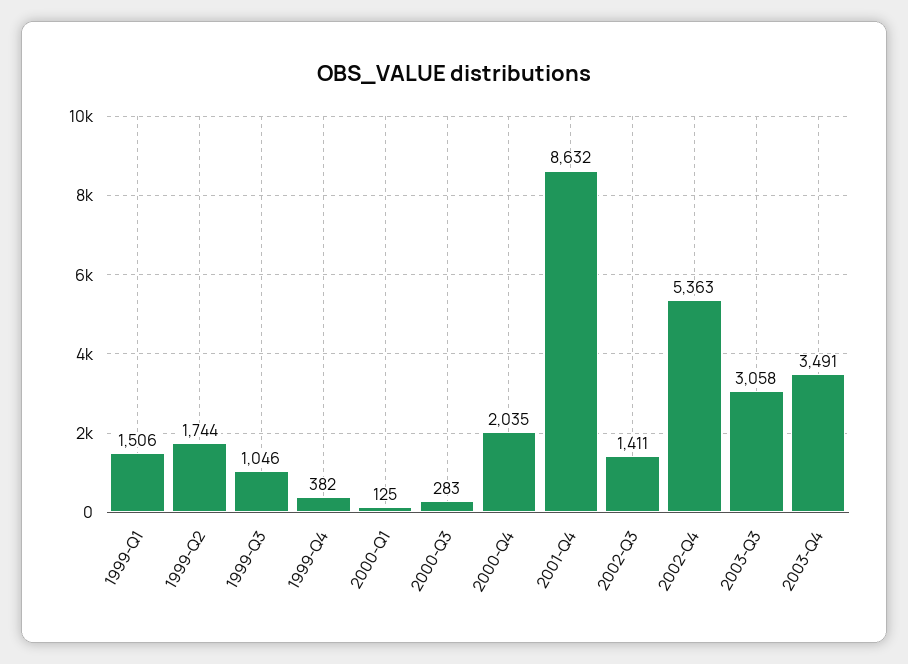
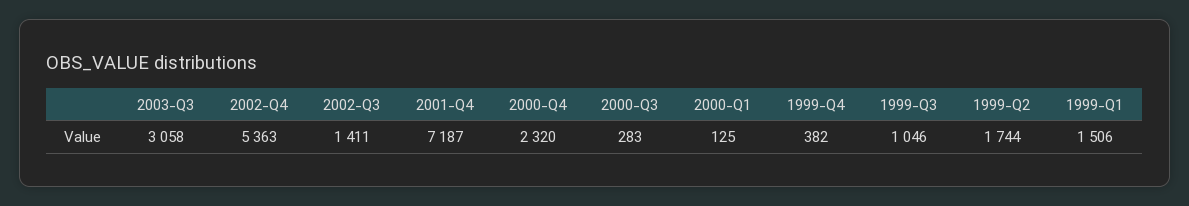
2000-Q4: 2035 -> 2320
2001-Q4: 8632 -> 7187
2003-Q4: 3491 -> none

